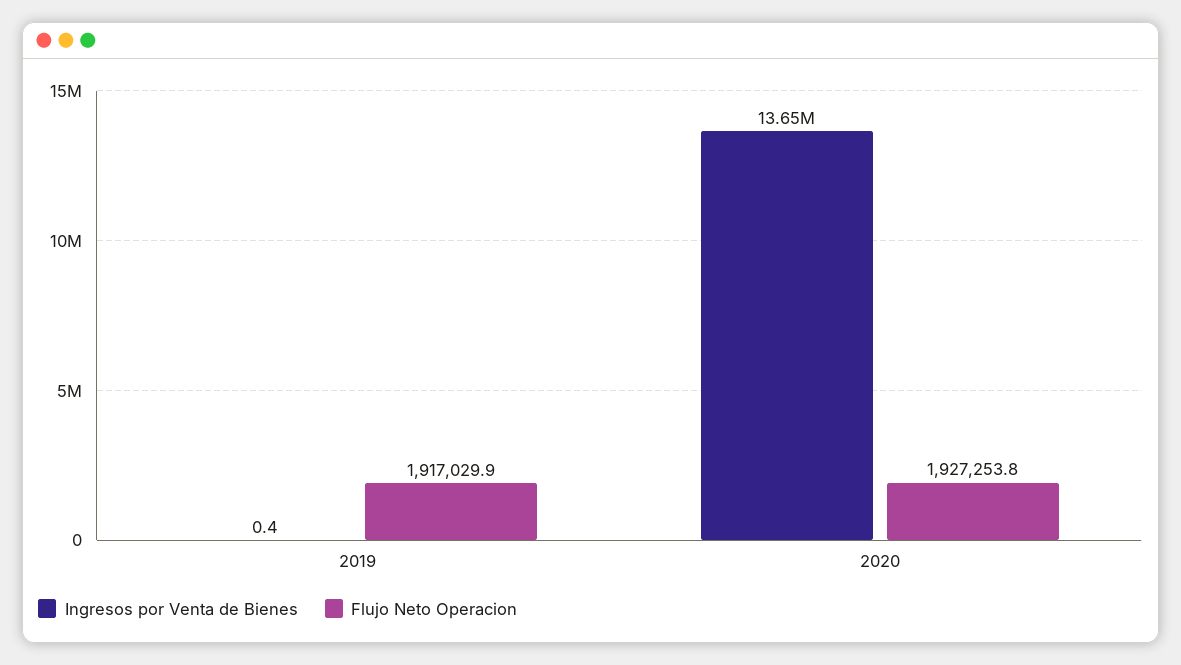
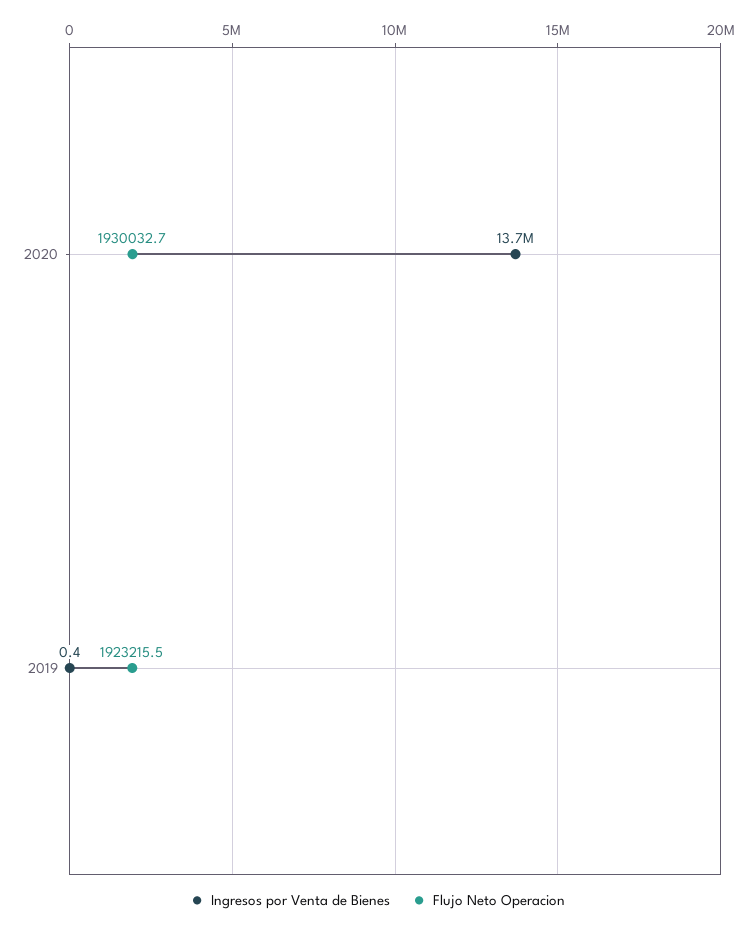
Flujo Neto Operacion, 2019: 1917029.9 -> 1923215.5
Flujo Neto Operacion, 2020: 1927253.8 -> 1930032.7

